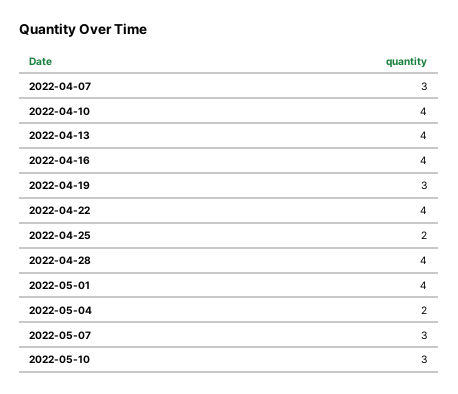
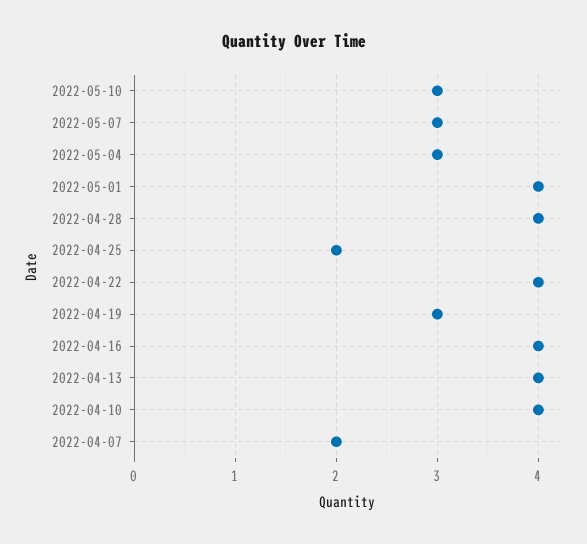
2022-04-07: 3 -> 2
2022-05-04: 2 -> 3

